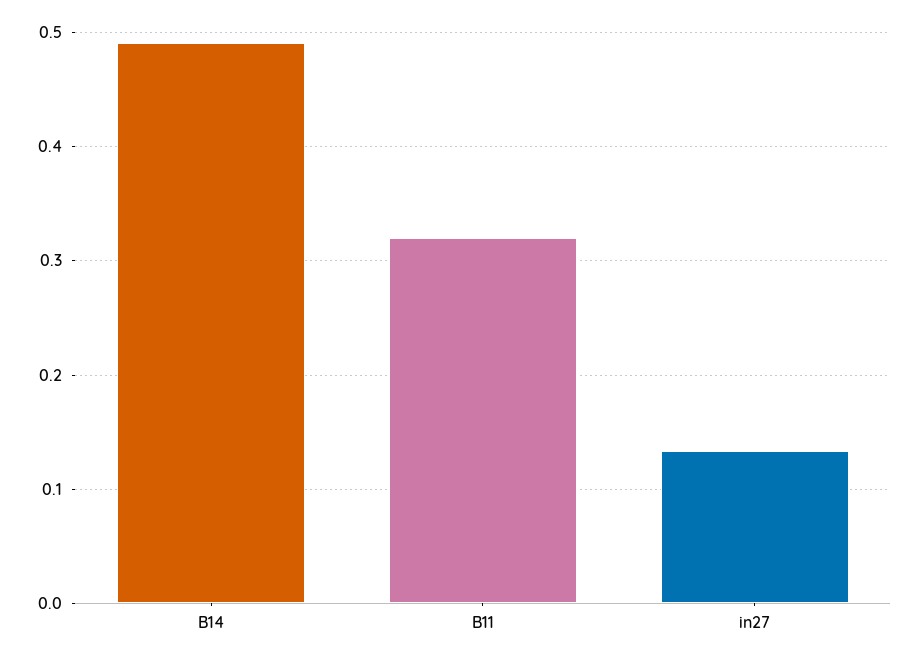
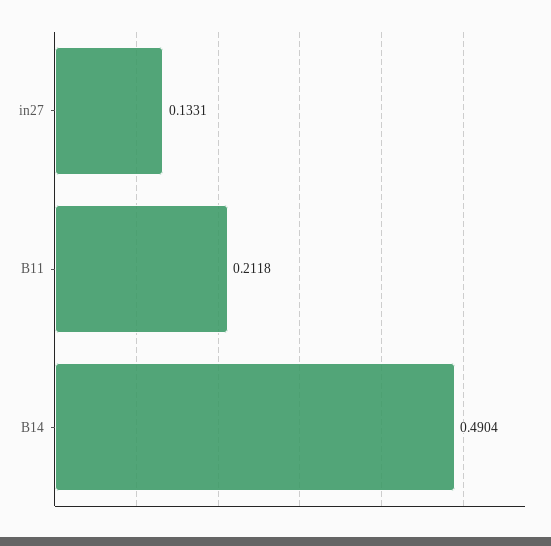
B11: 0.32 -> 0.2118

